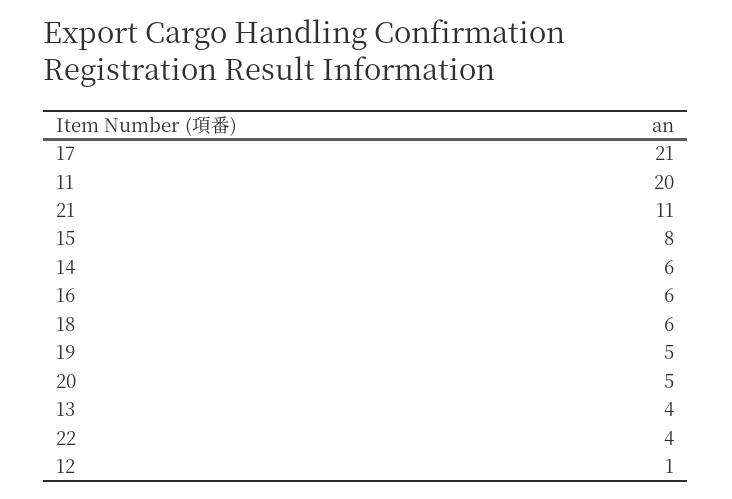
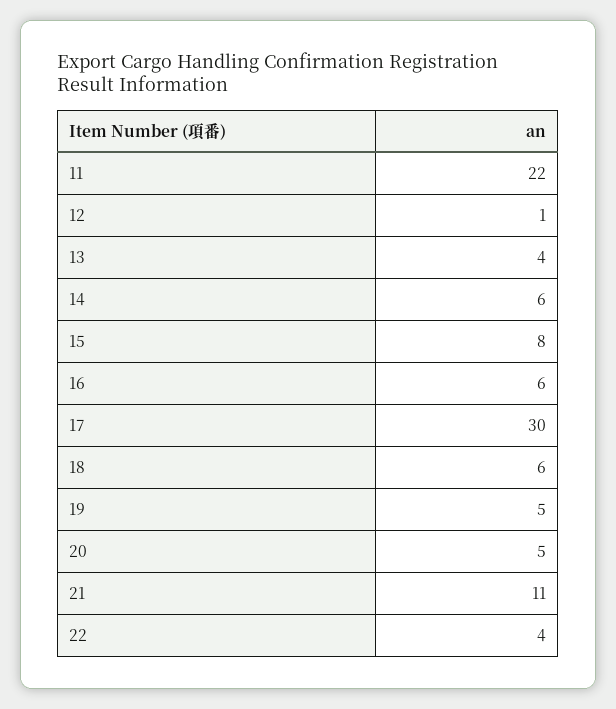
17: 21 -> 30
11: 20 -> 22

